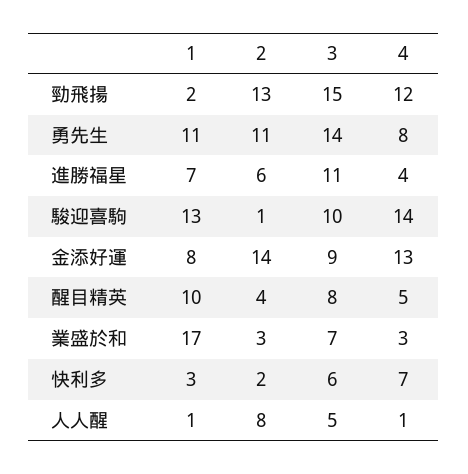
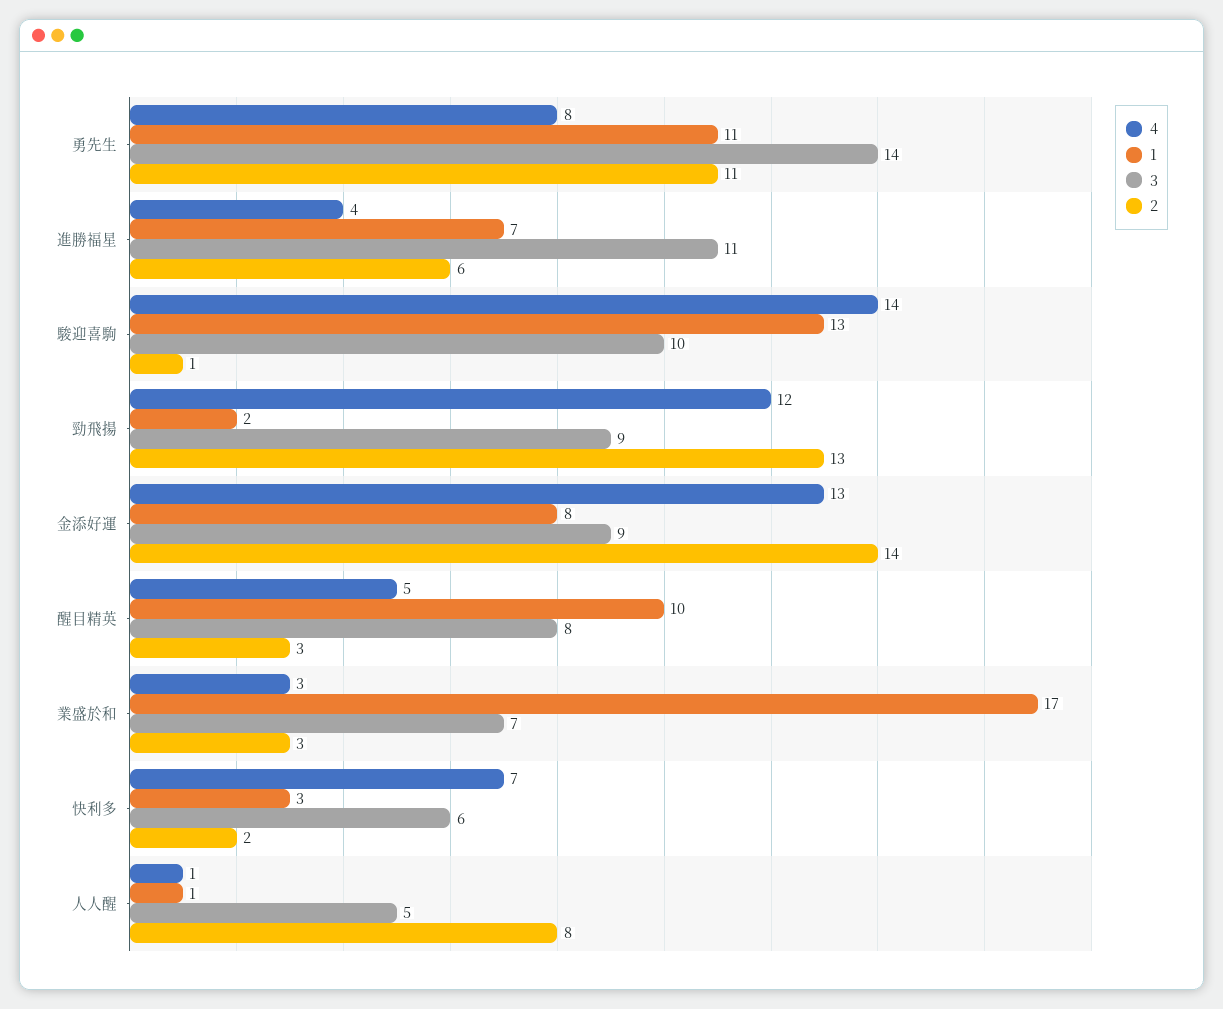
3, 勁飛揚: 15 -> 9
2, 醒目精英: 4 -> 3

